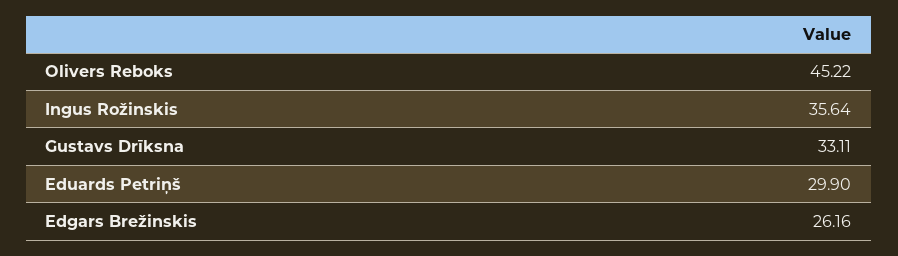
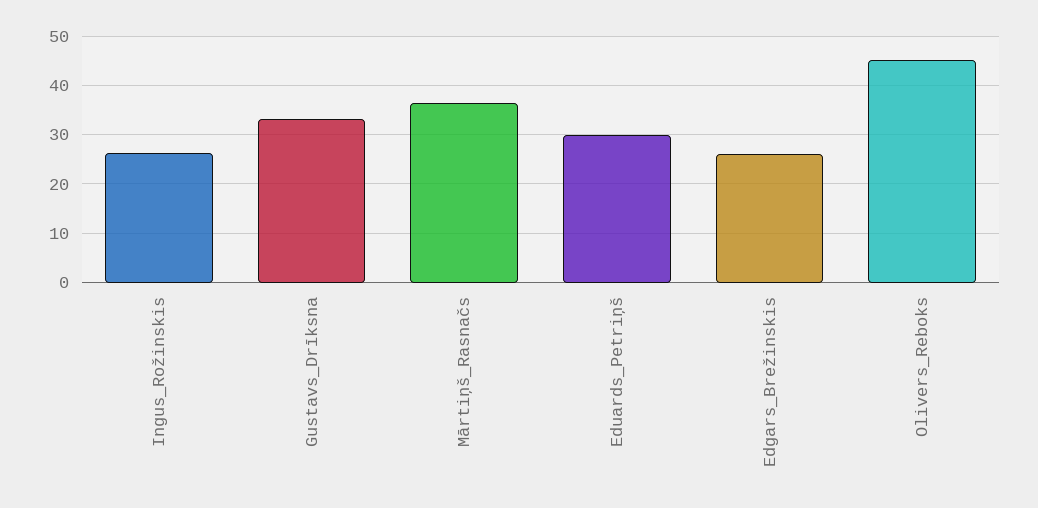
Ingus Rožinskis: 35.64 -> 26
Mārtiņš_Rasnačs: none -> 36

